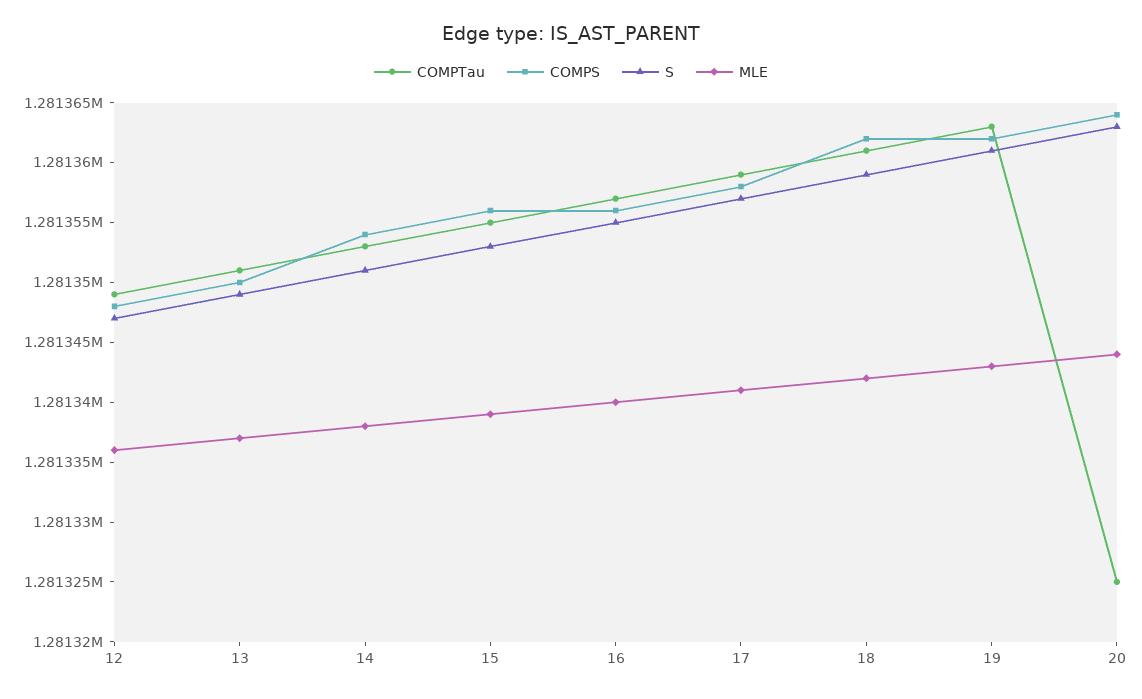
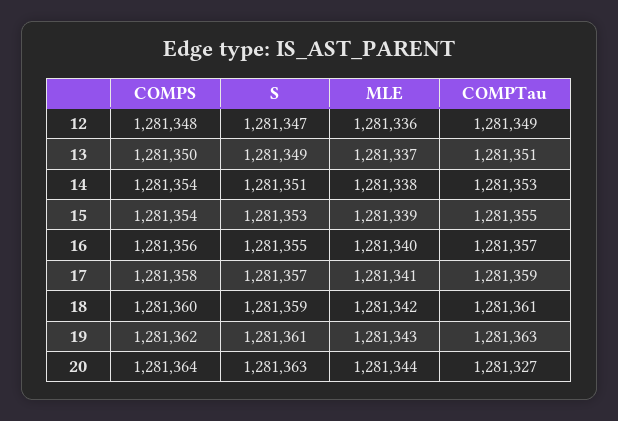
COMPS, 15: 1281356 -> 1281354
COMPS, 18: 1281362 -> 1281360
COMPTau, 20: 1281325 -> 1281327

